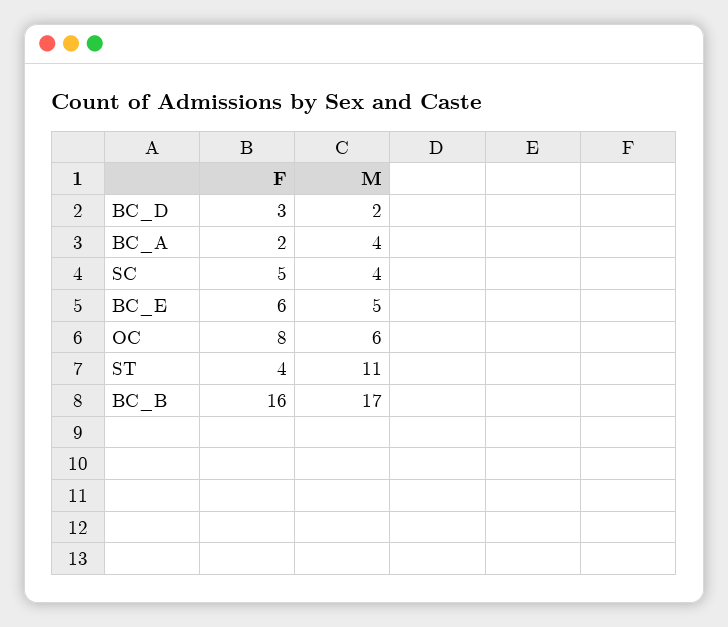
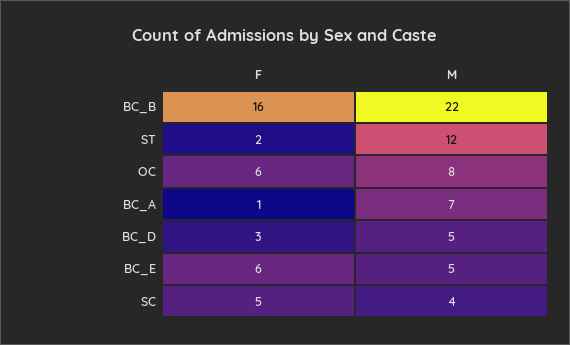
M, BC_D: 2 -> 5
F, BC_A: 2 -> 1
M, BC_A: 4 -> 7
F, OC: 8 -> 6
M, OC: 6 -> 8
F, ST: 4 -> 2
M, ST: 11 -> 12
M, BC_B: 17 -> 22

